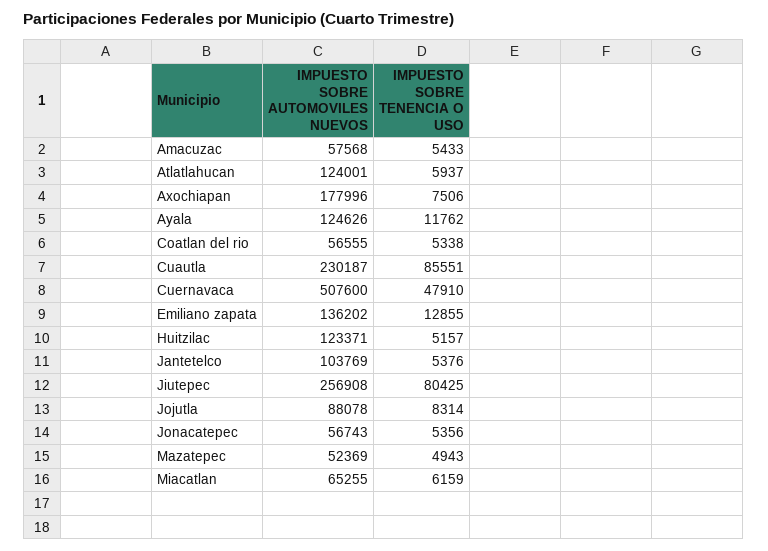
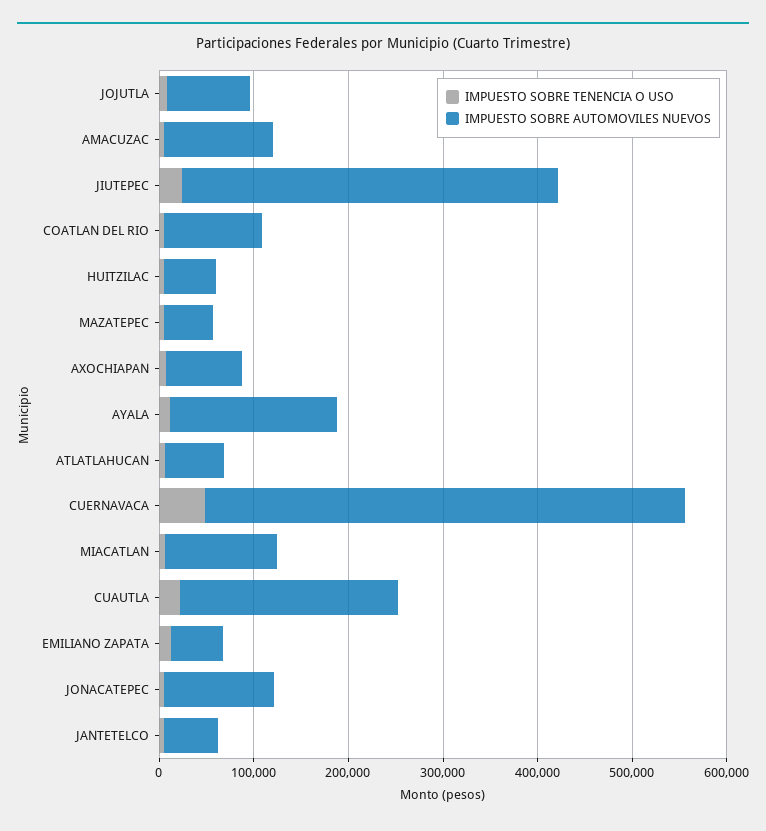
IMPUESTO SOBRE AUTOMOVILES NUEVOS, Amacuzac: 57568 -> 120000
IMPUESTO SOBRE AUTOMOVILES NUEVOS, Atlatlahucan: 124001 -> 60000
IMPUESTO SOBRE AUTOMOVILES NUEVOS, Axochiapan: 177996 -> 80000
IMPUESTO SOBRE AUTOMOVILES NUEVOS, Ayala: 124626 -> 180000
IMPUESTO SOBRE AUTOMOVILES NUEVOS, Coatlan del rio: 56555 -> 100000
IMPUESTO SOBRE TENENCIA O USO, Cuautla: 85551 -> 20000
IMPUESTO SOBRE AUTOMOVILES NUEVOS, Emiliano zapata: 136202 -> 60000
IMPUESTO SOBRE AUTOMOVILES NUEVOS, Huitzilac: 123371 -> 60000
IMPUESTO SOBRE AUTOMOVILES NUEVOS, Jantetelco: 103769 -> 60000
IMPUESTO SOBRE AUTOMOVILES NUEVOS, Jiutepec: 256908 -> 400000
IMPUESTO SOBRE TENENCIA O USO, Jiutepec: 80425 -> 20000
IMPUESTO SOBRE AUTOMOVILES NUEVOS, Jonacatepec: 56743 -> 120000
IMPUESTO SOBRE AUTOMOVILES NUEVOS, Miacatlan: 65255 -> 120000

